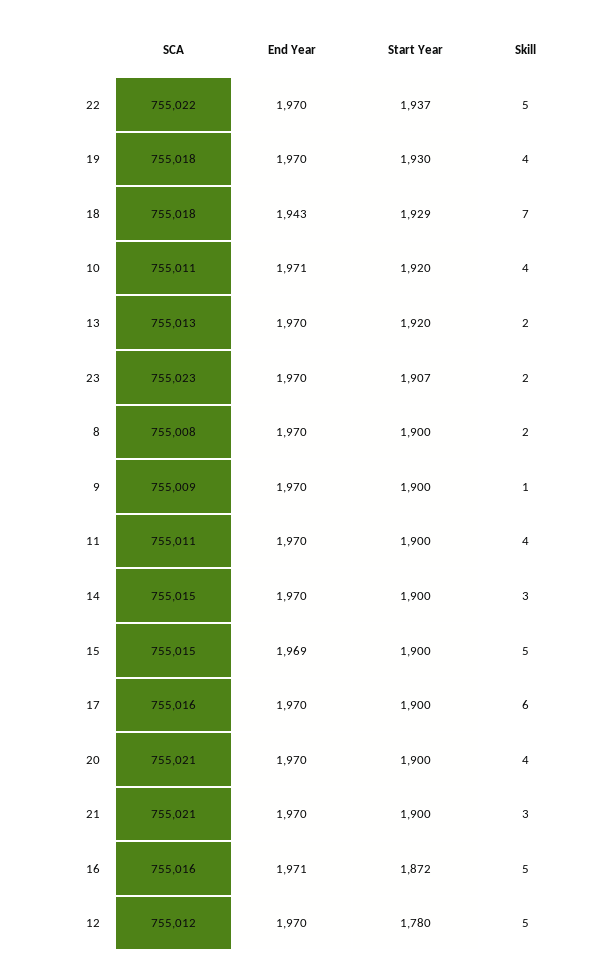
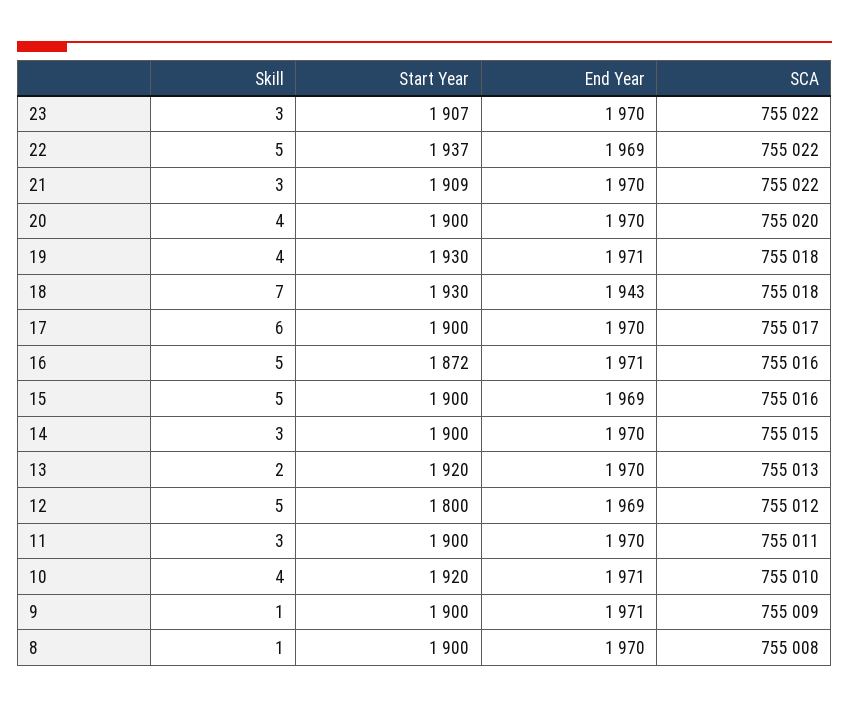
End Year, 22: 1970 -> 1969
End Year, 19: 1970 -> 1971
Start Year, 18: 1929 -> 1930
SCA, 10: 755011 -> 755010
SCA, 23: 755023 -> 755022
Skill, 23: 2 -> 3
Skill, 8: 2 -> 1
End Year, 9: 1970 -> 1971
Skill, 11: 4 -> 3
SCA, 15: 755015 -> 755016
SCA, 17: 755016 -> 755017
SCA, 20: 755021 -> 755020
SCA, 21: 755021 -> 755022
Start Year, 21: 1900 -> 1909
End Year, 12: 1970 -> 1969
Start Year, 12: 1780 -> 1800

